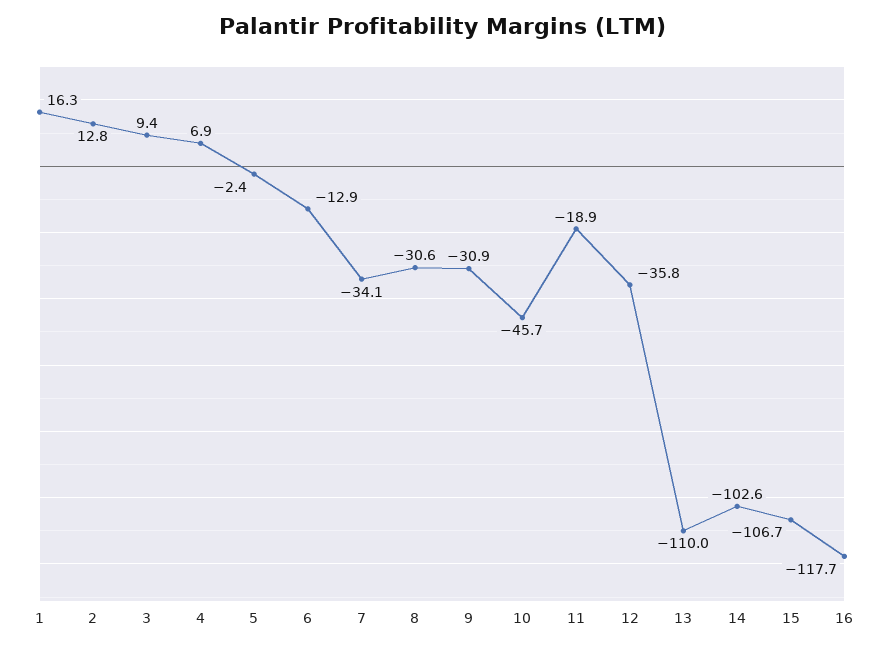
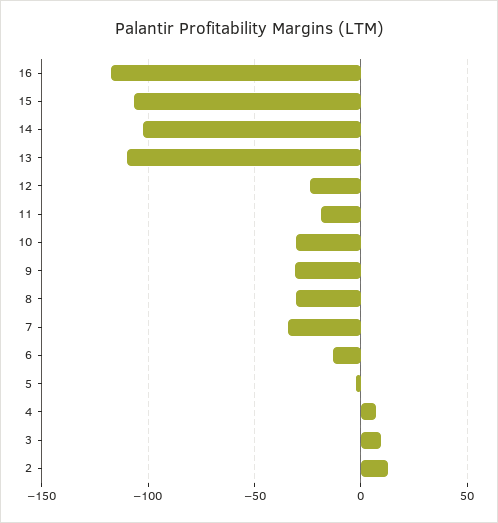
1: 16.3 -> none
10: -45.7 -> -30
12: -35.8 -> -25

